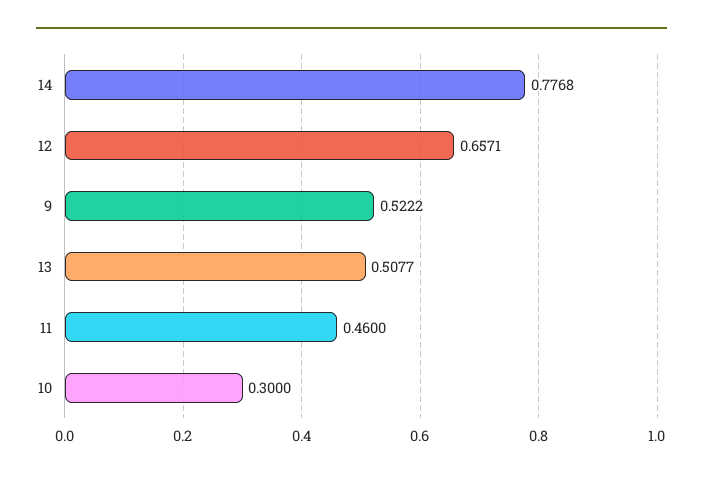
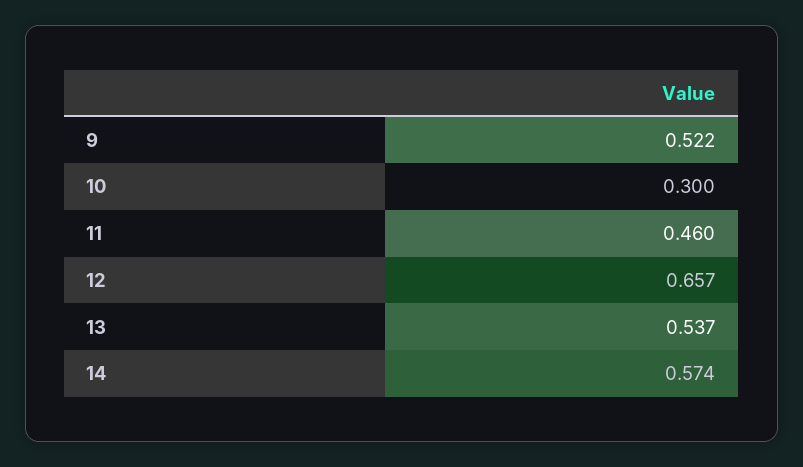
14: 0.7768 -> 0.574
13: 0.5077 -> 0.537

